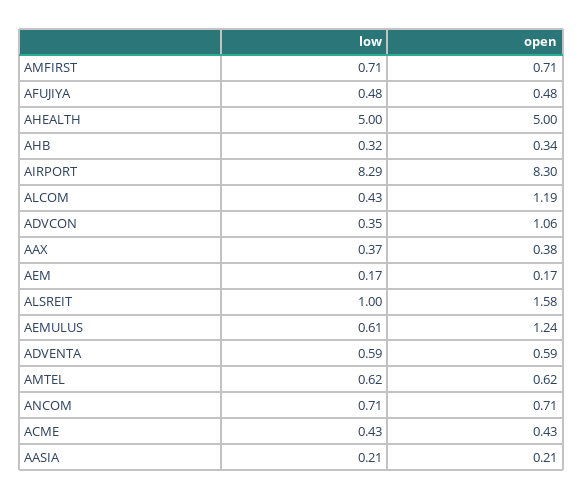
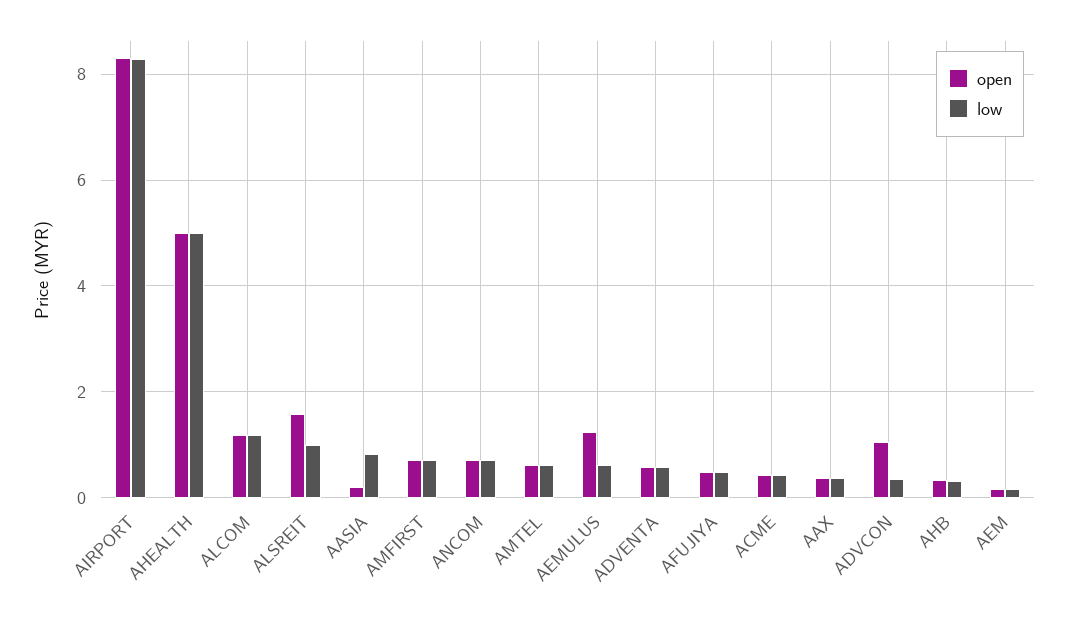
low, ALCOM: 0.43 -> 1.2
low, AASIA: 0.21 -> 0.8

